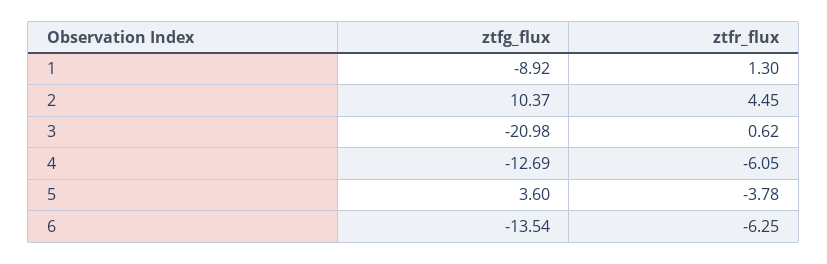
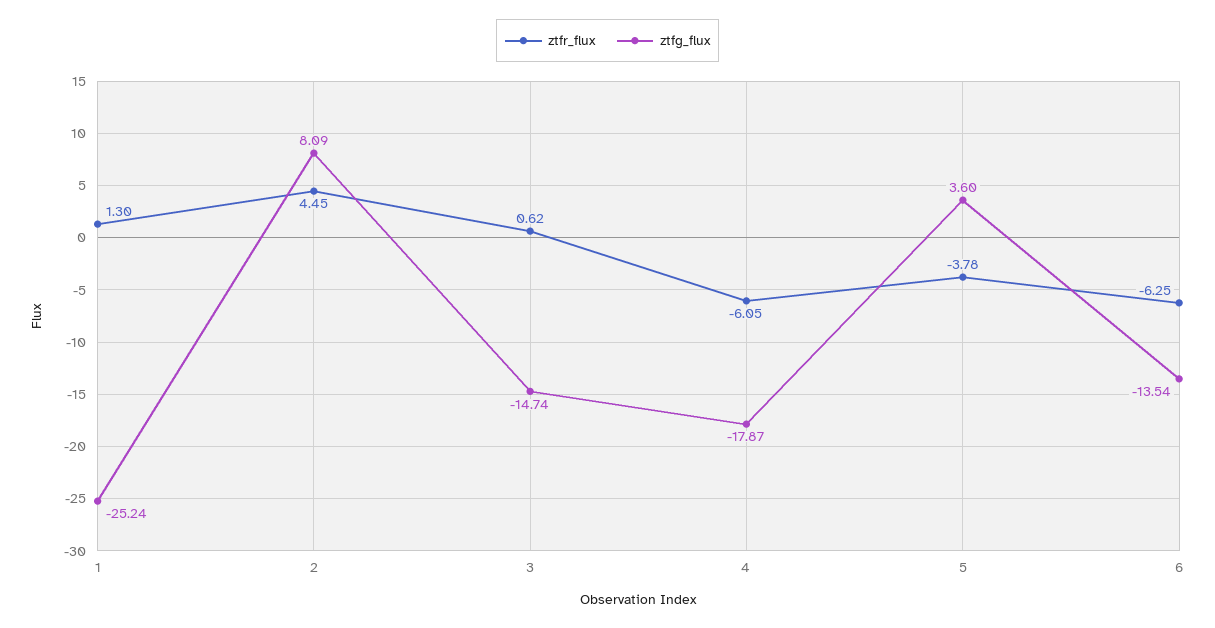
ztfg_flux, 1: -8.92 -> -25.24
ztfg_flux, 2: 10.37 -> 8.09
ztfg_flux, 3: -20.98 -> -14.74
ztfg_flux, 4: -12.69 -> -17.87

